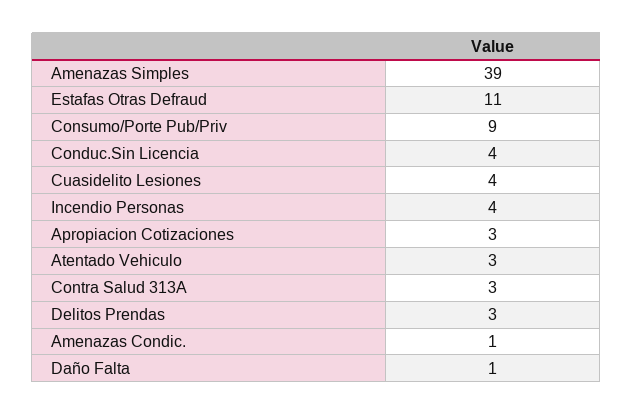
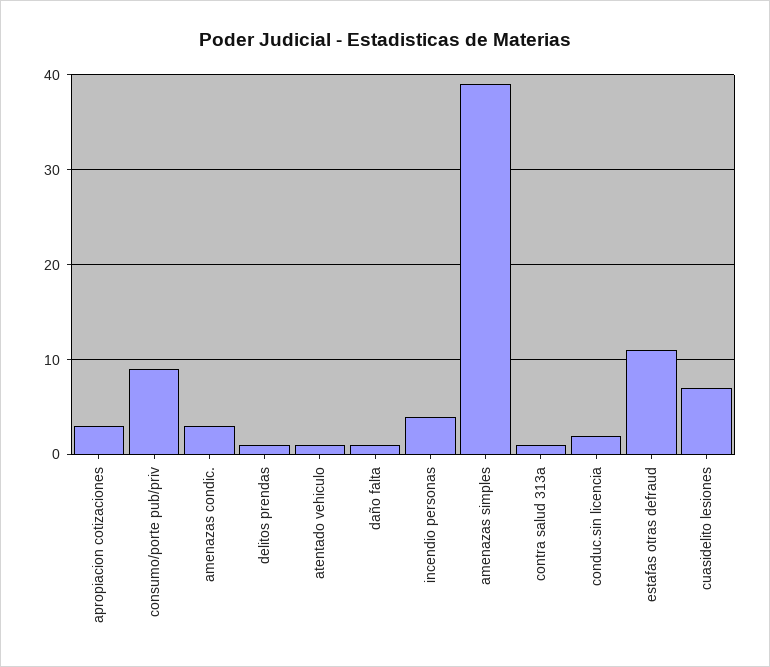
Conduc.Sin Licencia: 4 -> 2
Cuasidelito Lesiones: 4 -> 7
Atentado Vehiculo: 3 -> 1
Contra Salud 313A: 3 -> 1
Delitos Prendas: 3 -> 1
Amenazas Condic.: 1 -> 3

